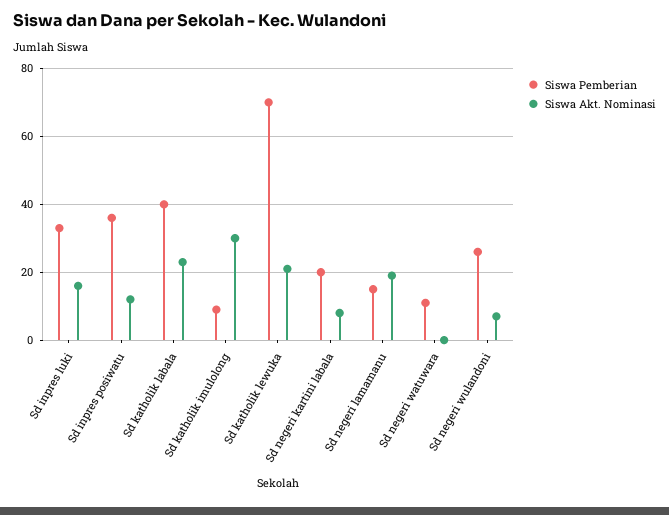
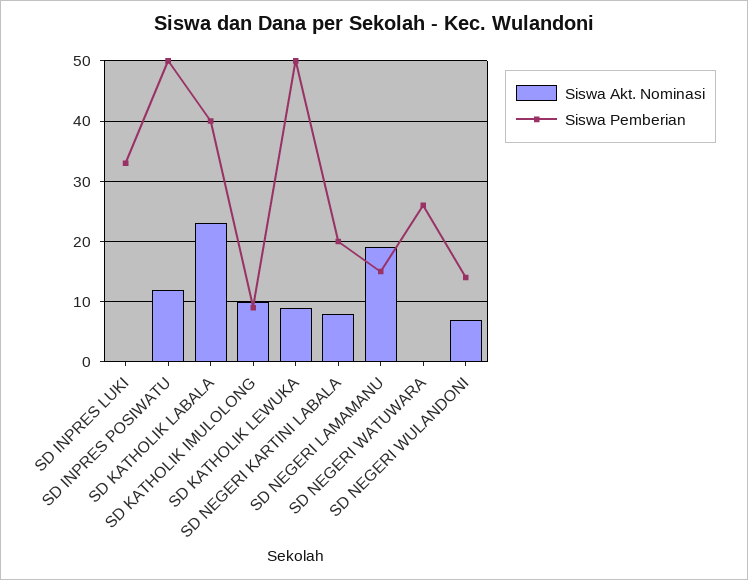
Siswa Akt. Nominasi, Sd inpres luki: 15 -> 0
Siswa Pemberian, Sd inpres posiwatu: 35 -> 50
Siswa Akt. Nominasi, Sd katholik imulolong: 30 -> 10
Siswa Pemberian, Sd katholik lewuka: 70 -> 50
Siswa Akt. Nominasi, Sd katholik lewuka: 20 -> 9
Siswa Pemberian, Sd negeri watuwara: 10 -> 26
Siswa Pemberian, Sd negeri wulandoni: 25 -> 14

